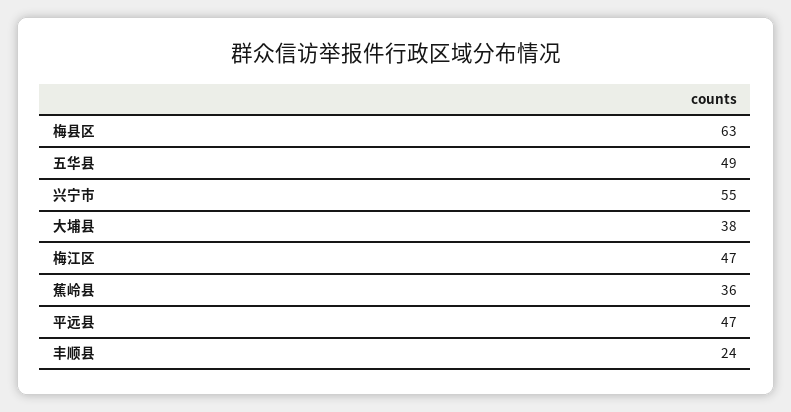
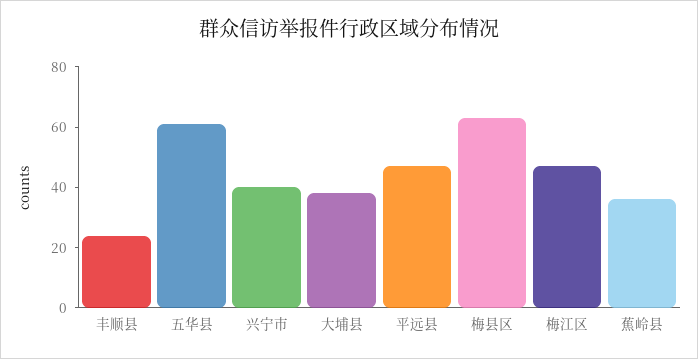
五华县: 49 -> 60
兴宁市: 55 -> 40

